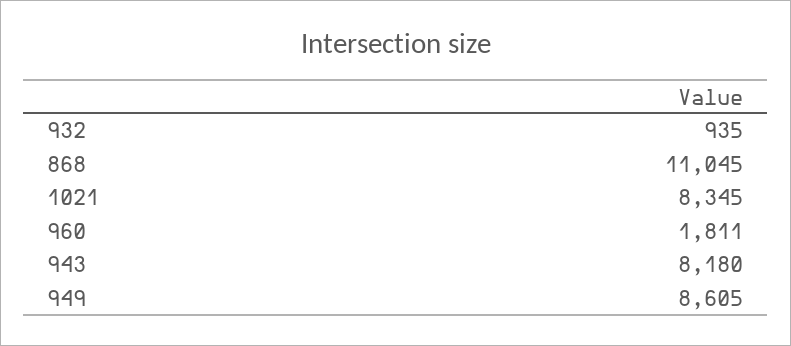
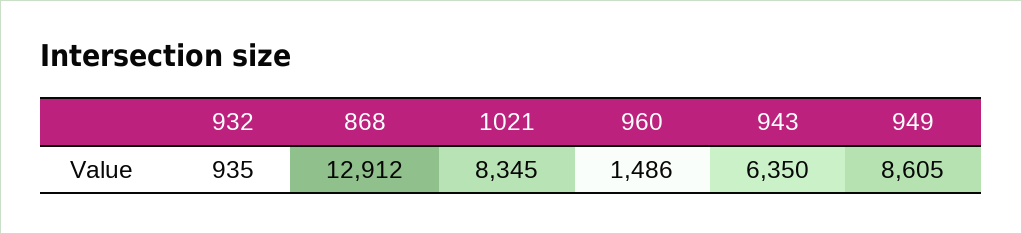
868: 11045 -> 12912
960: 1811 -> 1486
943: 8180 -> 6350

